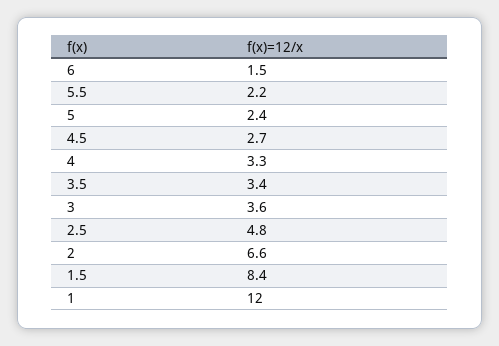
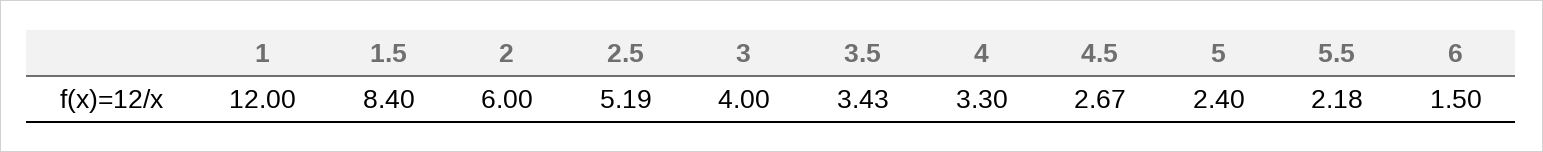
3: 3.6 -> 4
2.5: 4.8 -> 5.19
2: 6.6 -> 6

